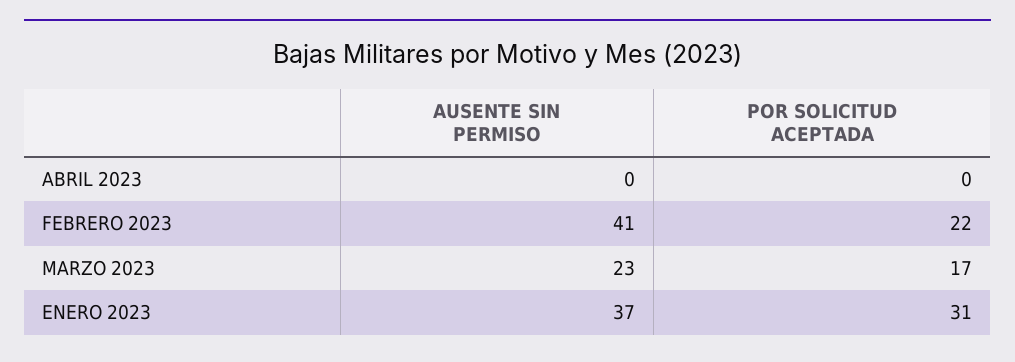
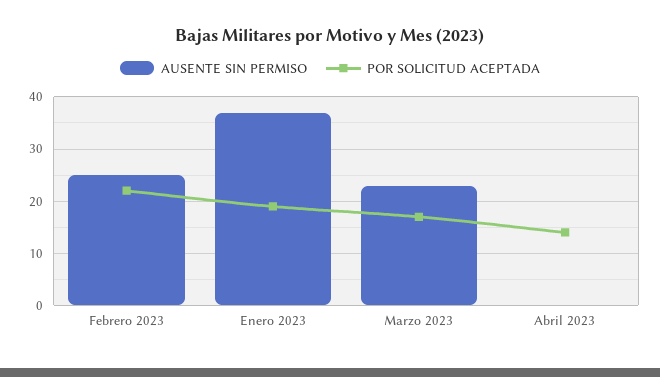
POR SOLICITUD ACEPTADA, ABRIL 2023: 0 -> 15
AUSENTE SIN PERMISO, FEBRERO 2023: 41 -> 25
POR SOLICITUD ACEPTADA, ENERO 2023: 31 -> 20

